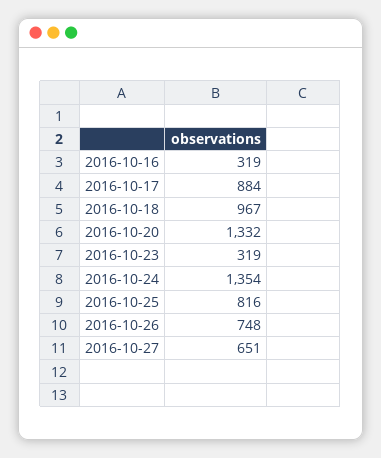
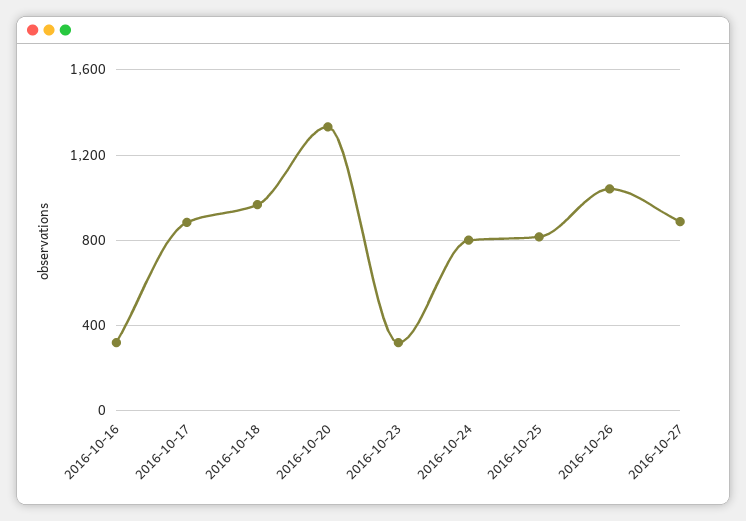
2016-10-24: 1354 -> 800
2016-10-26: 748 -> 1050
2016-10-27: 651 -> 900

